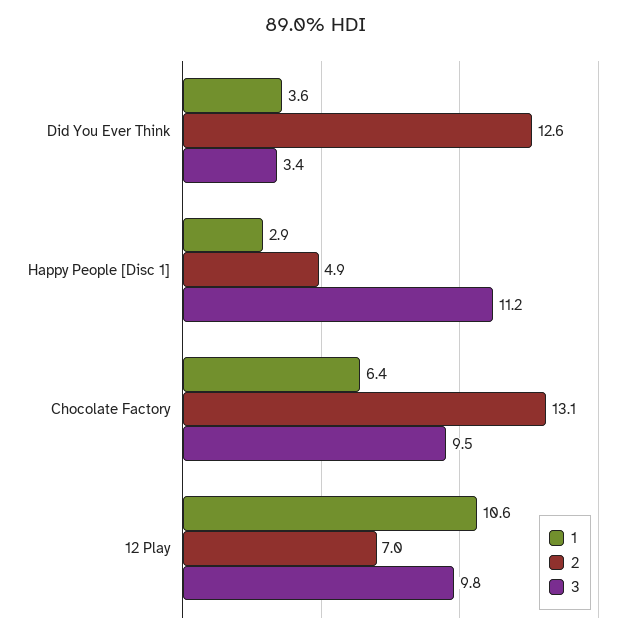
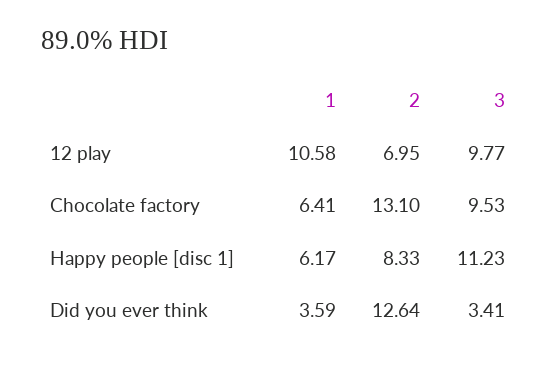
1, Happy People [Disc 1]: 2.9 -> 6.17
2, Happy People [Disc 1]: 4.9 -> 8.33

